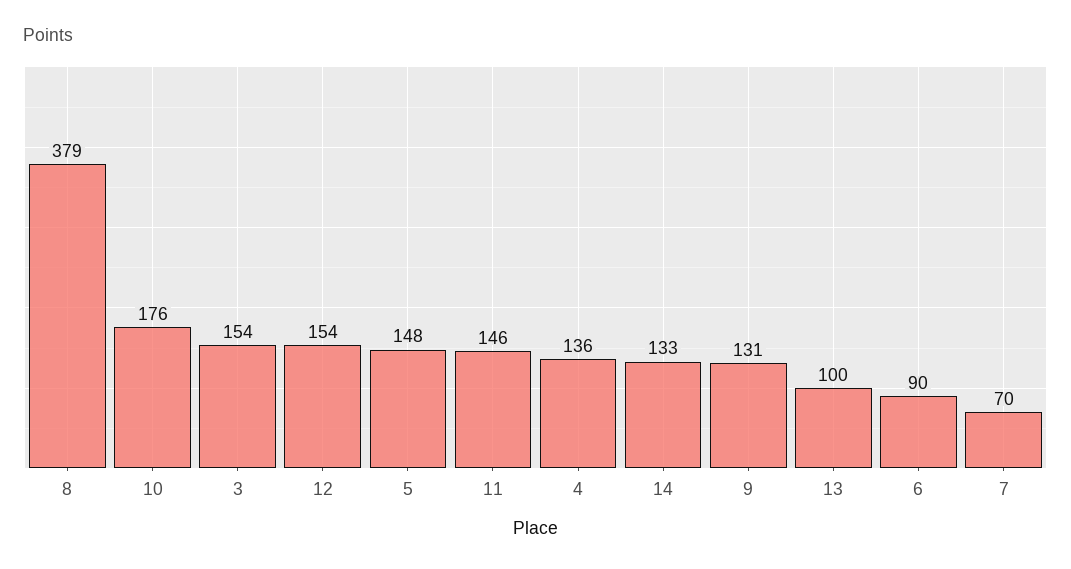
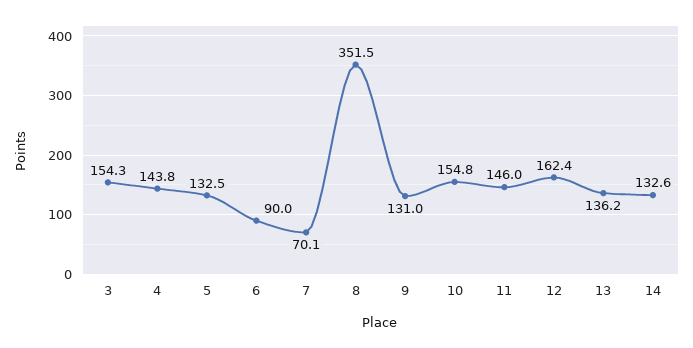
8: 379 -> 351.5
10: 176 -> 154.8
12: 154 -> 162.4
5: 148 -> 132.5
4: 136 -> 143.8
13: 100 -> 136.2

